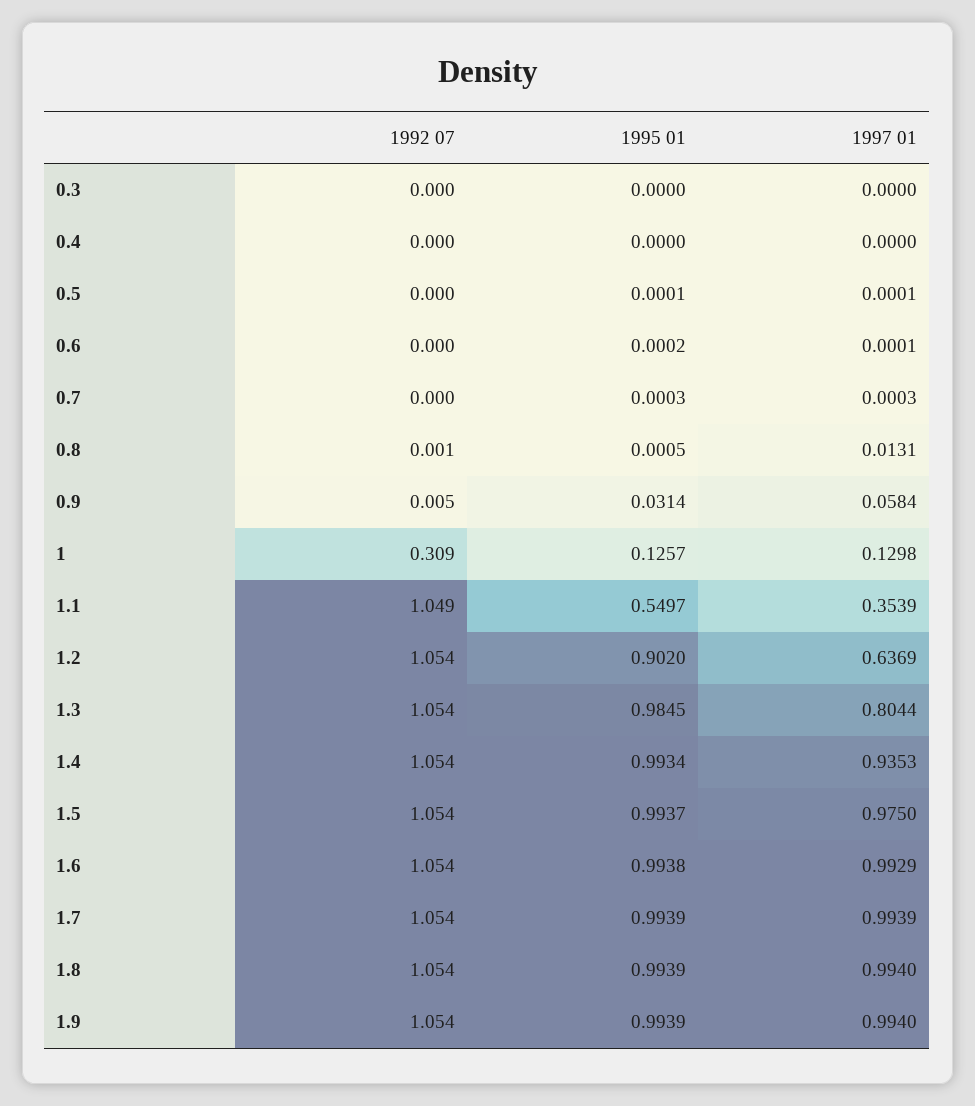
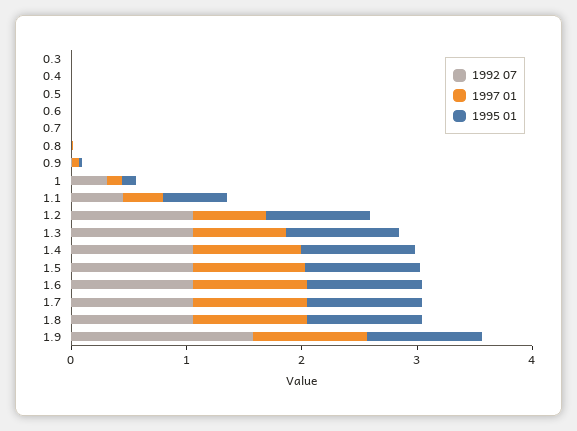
1992 07, 1.1: 1.049 -> 0.4
1992 07, 1.9: 1.054 -> 1.6

